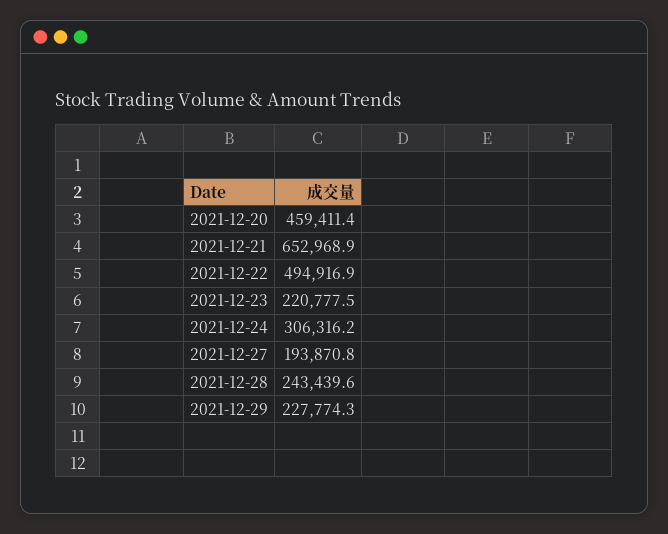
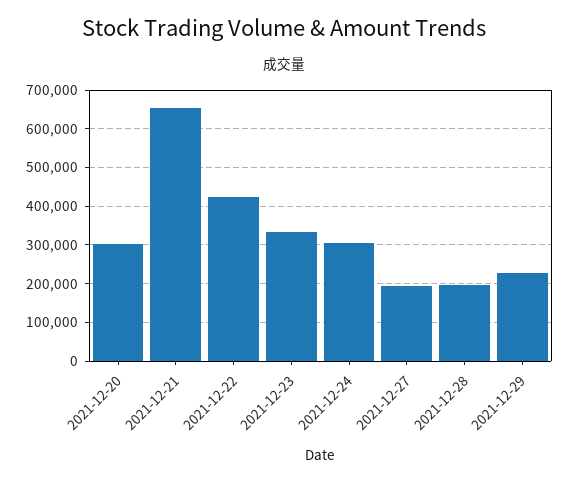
2021-12-20: 459411.4 -> 300000
2021-12-22: 494916.9 -> 420000
2021-12-23: 220777.5 -> 340000
2021-12-28: 243439.6 -> 200000

